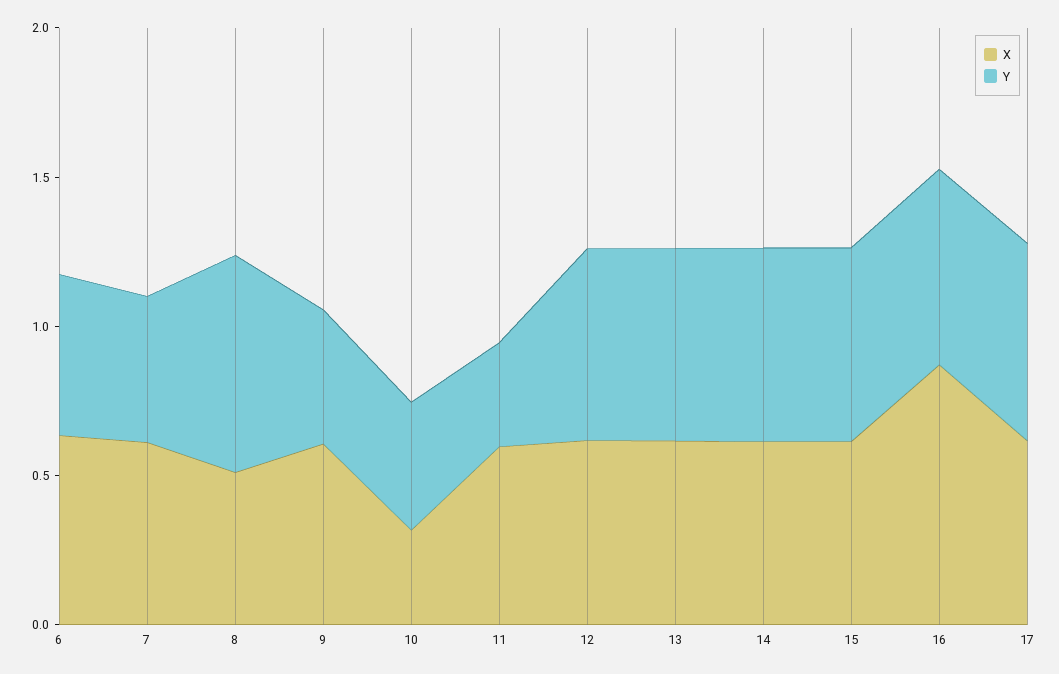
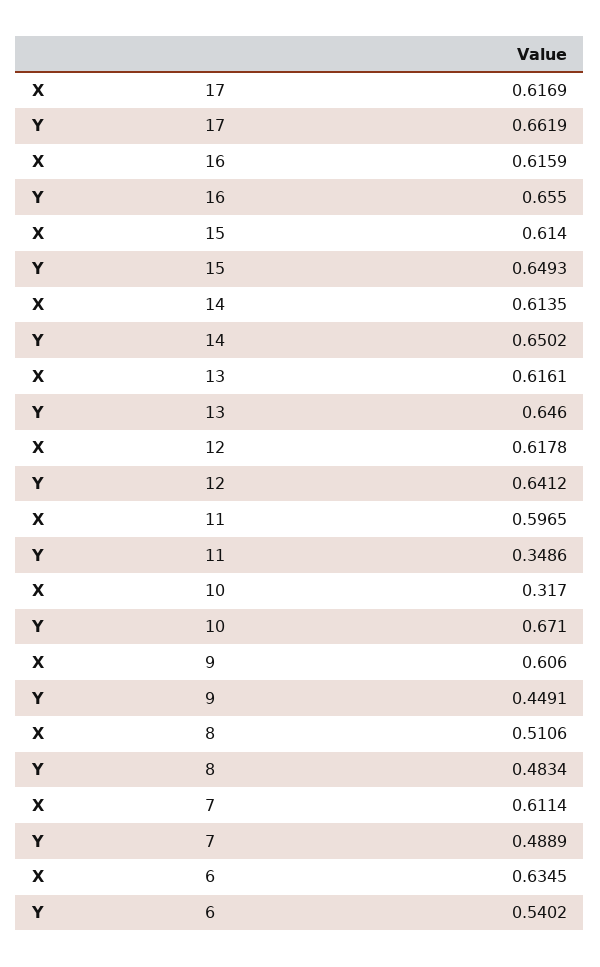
Y, 8: 0.7 -> 0.4834
Y, 10: 0.4 -> 0.671
X, 16: 0.9 -> 0.6159

